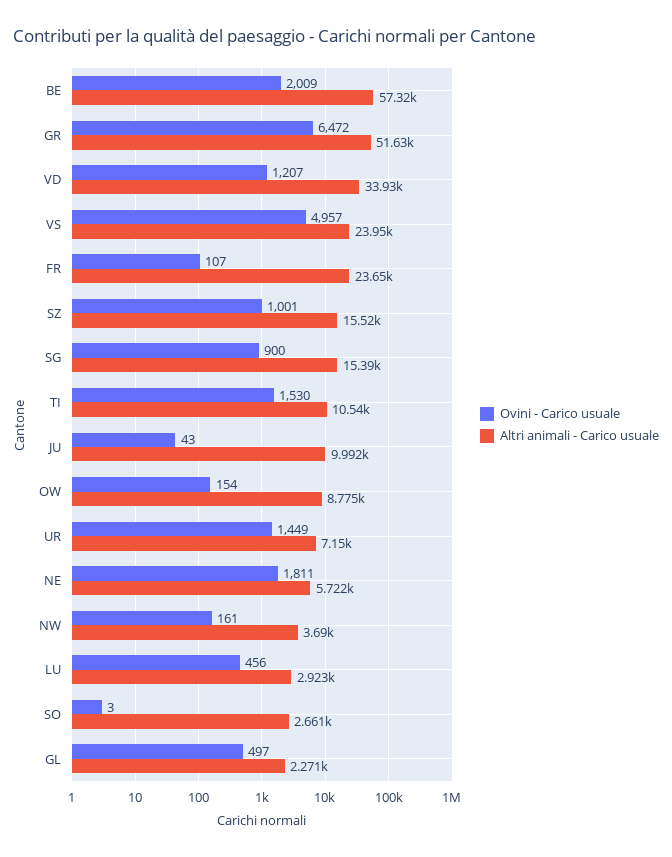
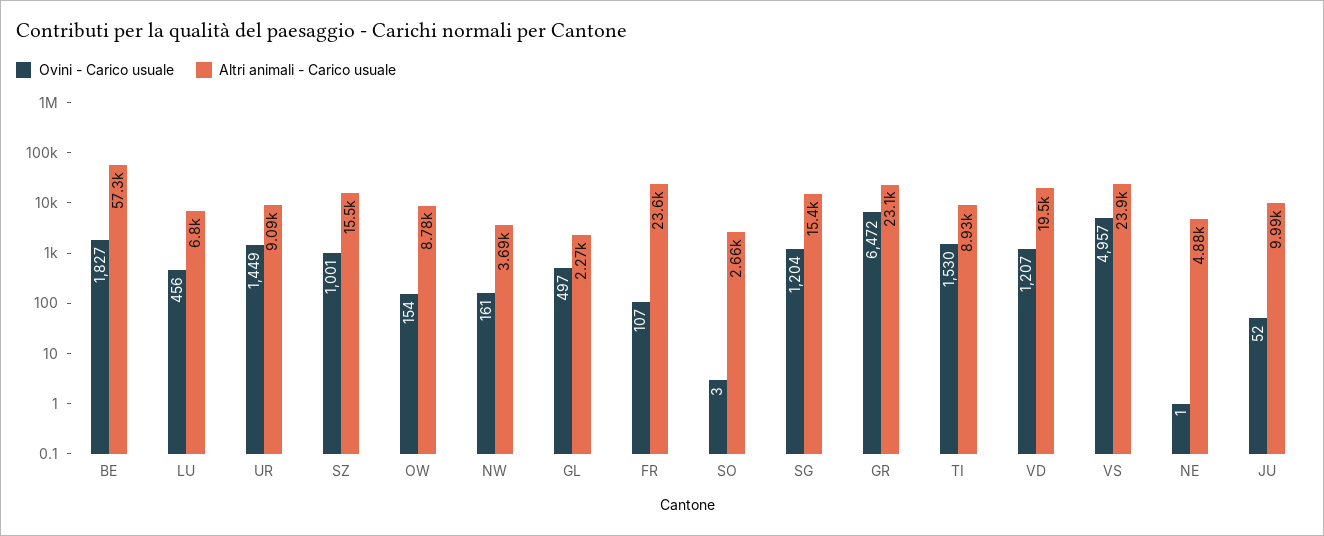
Ovini - Carico usuale, BE: 2009 -> 1827
Altri animali - Carico usuale, GR: 51630 -> 23100
Altri animali - Carico usuale, VD: 33930 -> 19500
Ovini - Carico usuale, SG: 900 -> 1204
Altri animali - Carico usuale, TI: 10540 -> 8930
Ovini - Carico usuale, JU: 43 -> 52
Altri animali - Carico usuale, UR: 7150 -> 9090
Ovini - Carico usuale, NE: 1811 -> 1
Altri animali - Carico usuale, NE: 5722 -> 4880
Altri animali - Carico usuale, LU: 2923 -> 6800

